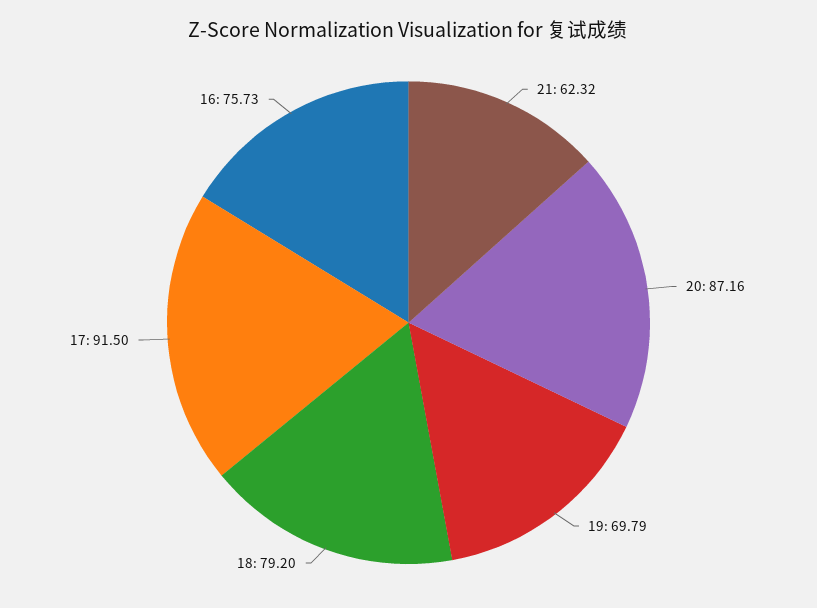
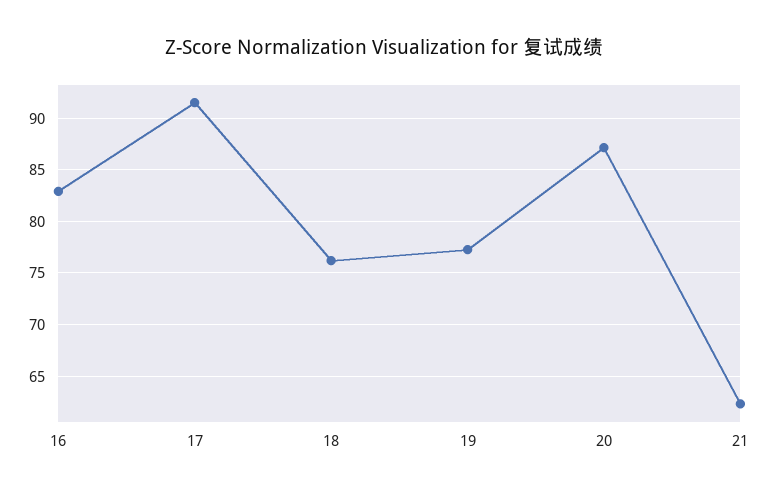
19: 69.79 -> 77
18: 79.2 -> 76
16: 75.73 -> 83

